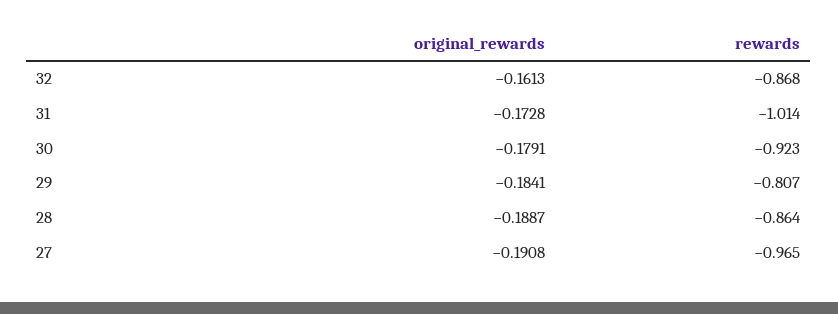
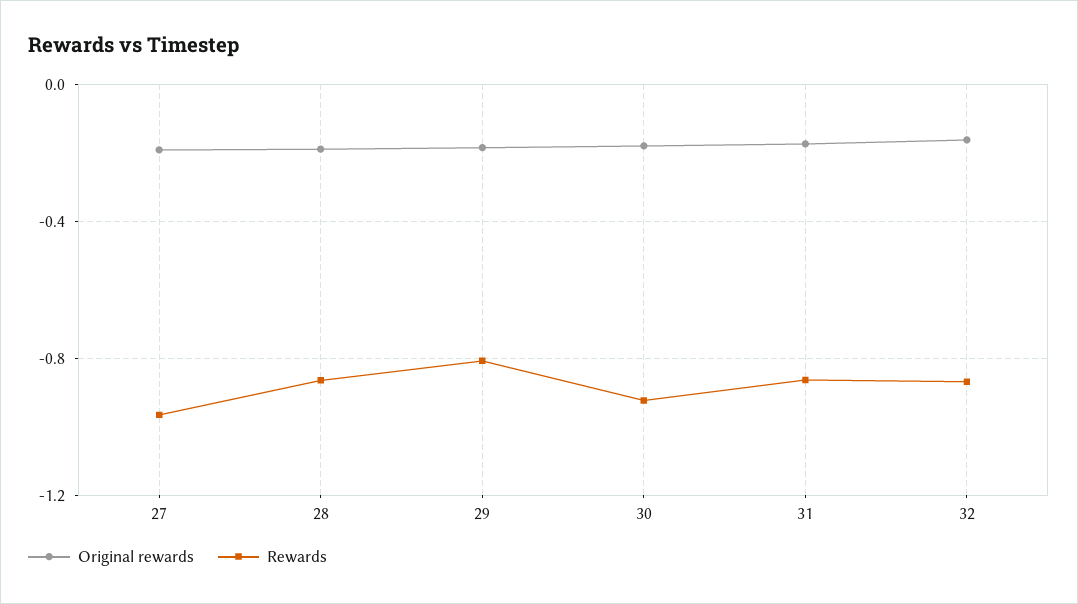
rewards, 31: -1.014 -> -0.85

